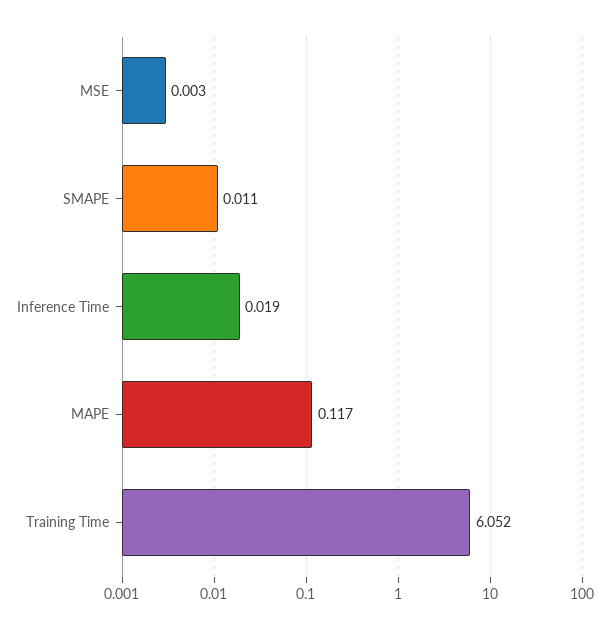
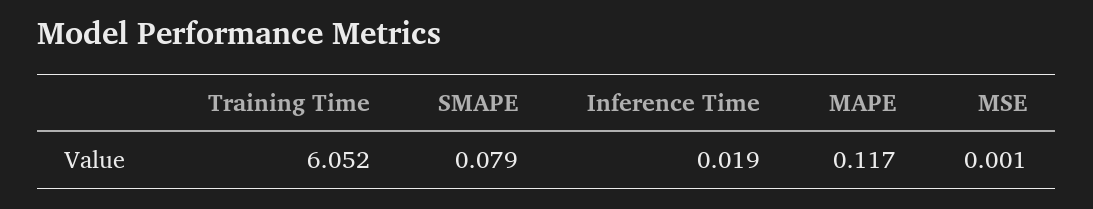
MSE: 0.003 -> 0.001
SMAPE: 0.011 -> 0.079

